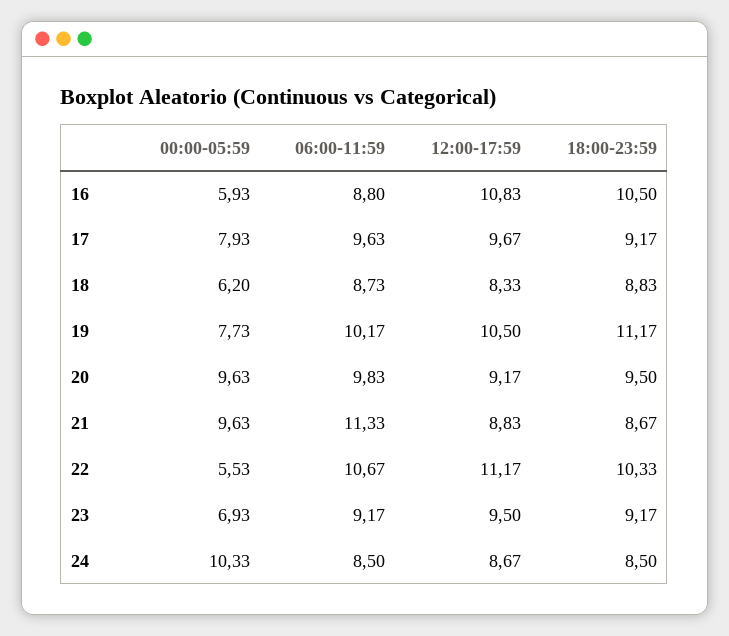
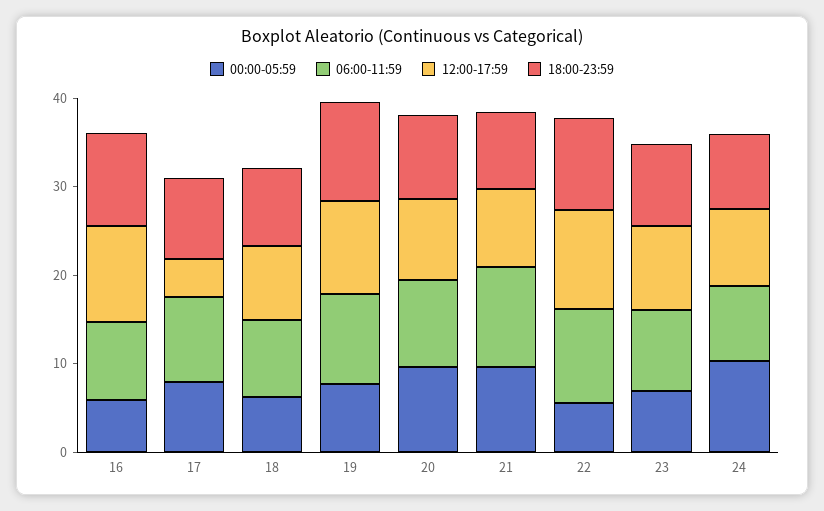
12:00-17:59, 17: 9.67 -> 4

